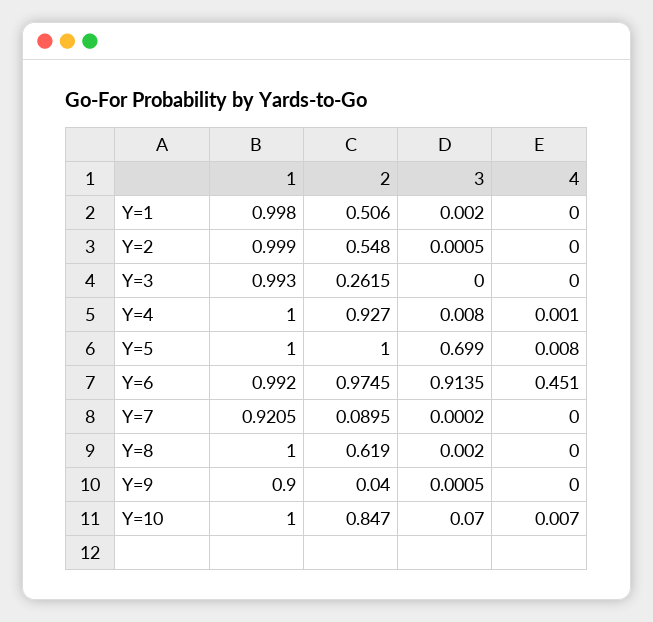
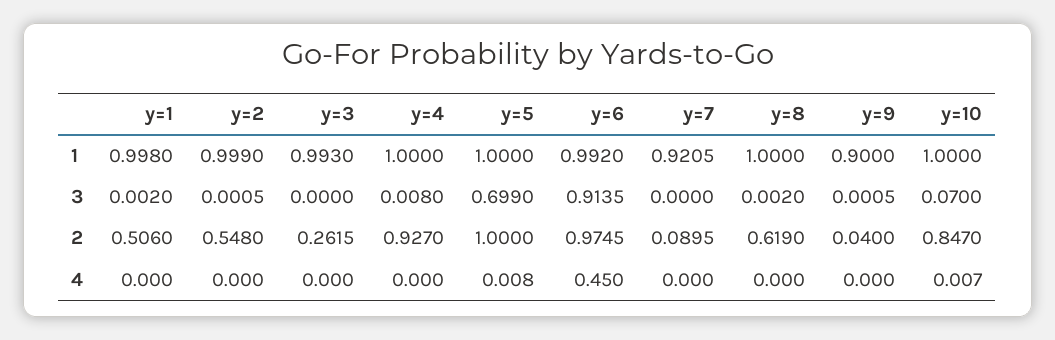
4, Y=4: 0.001 -> 0
4, Y=6: 0.451 -> 0.45
3, Y=7: 0.0002 -> 0

